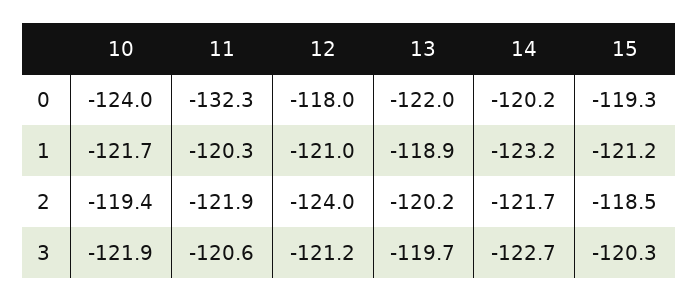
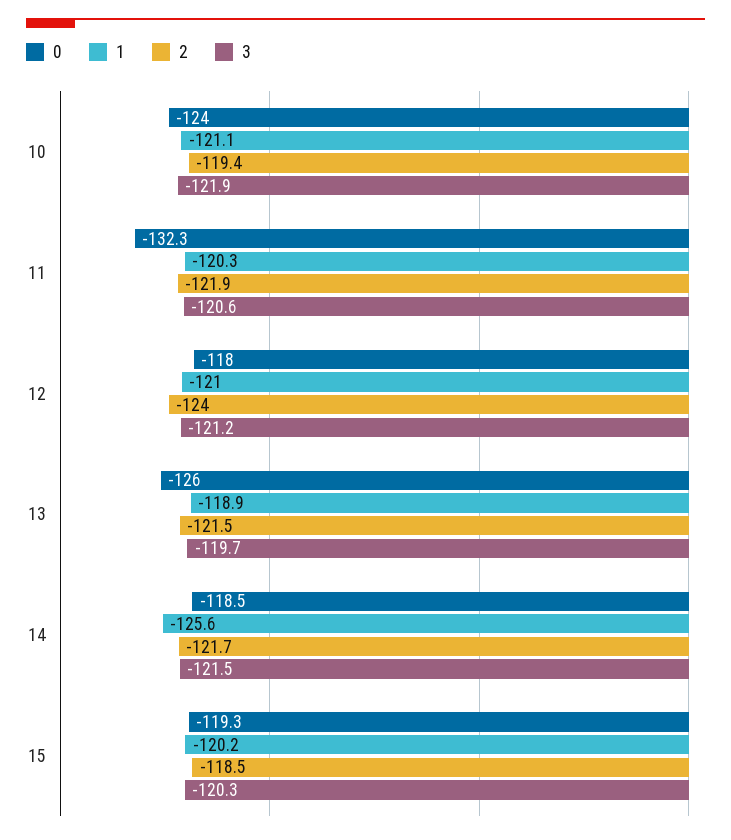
0, 13: -122 -> -126
0, 14: -120.2 -> -118.5
1, 10: -121.7 -> -121.1
1, 14: -123.2 -> -125.6
1, 15: -121.2 -> -120.2
2, 13: -120.2 -> -121.5
3, 14: -122.7 -> -121.5

